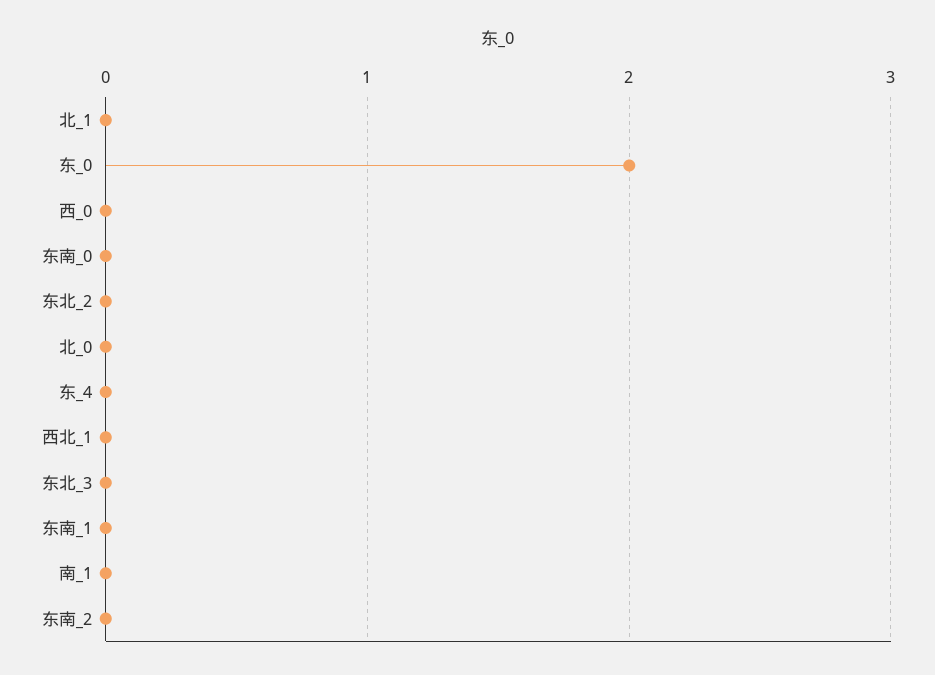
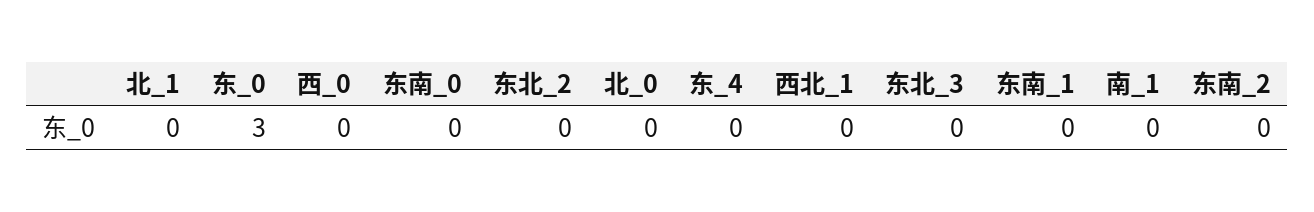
东_0: 2 -> 3

